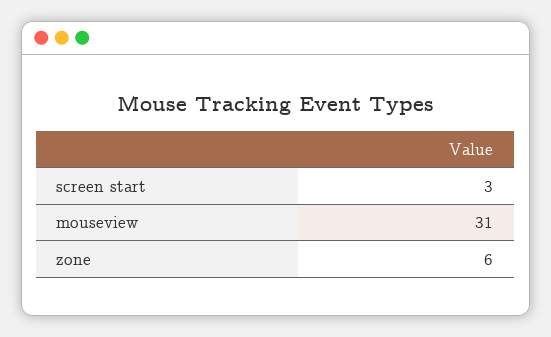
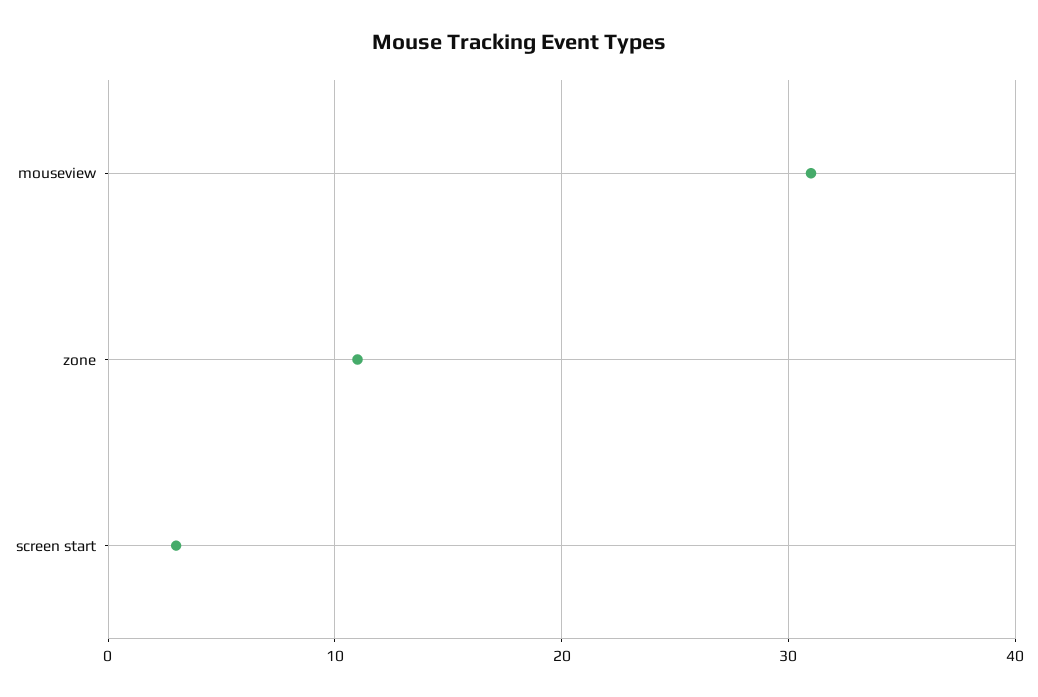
zone: 6 -> 11

